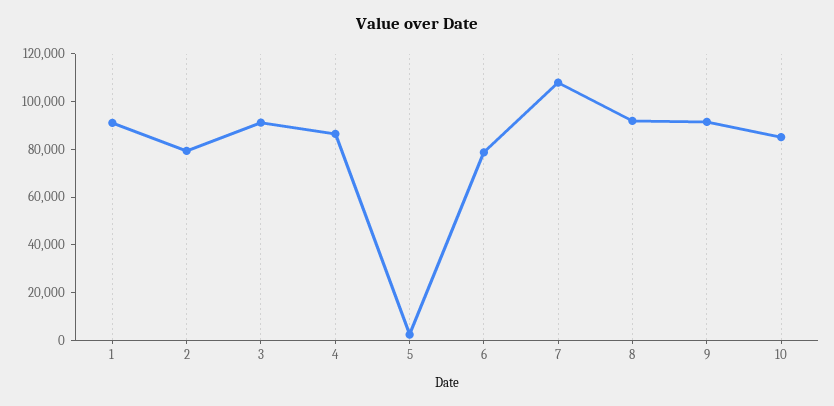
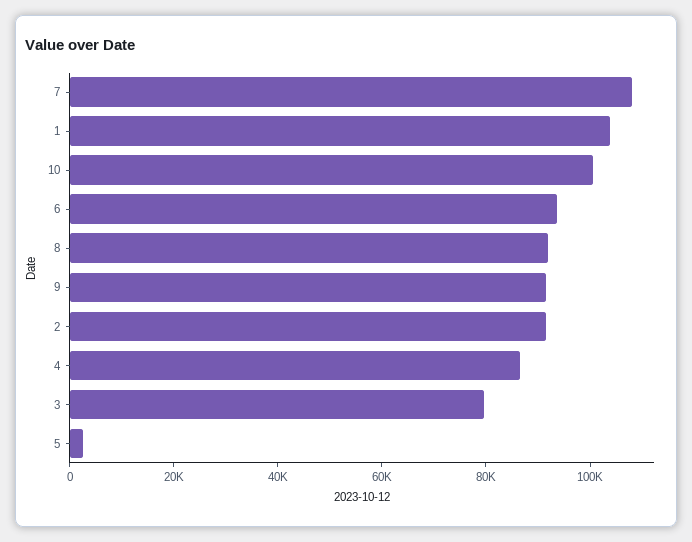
1: 90000 -> 105000
2: 80000 -> 90000
3: 90000 -> 80000
6: 80000 -> 95000
10: 85000 -> 100000

